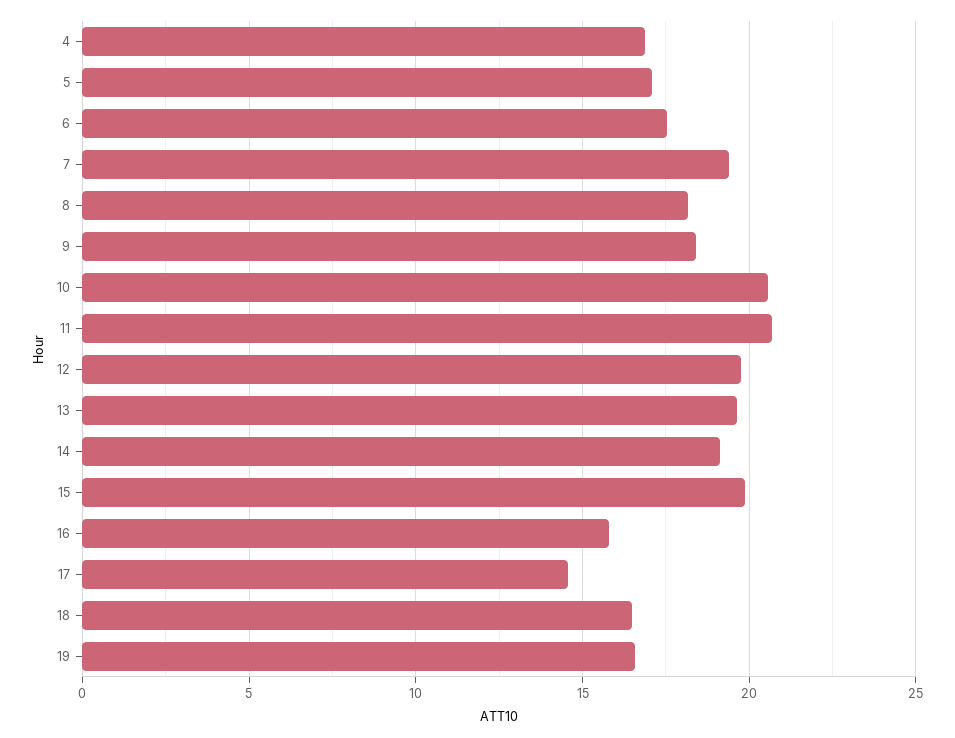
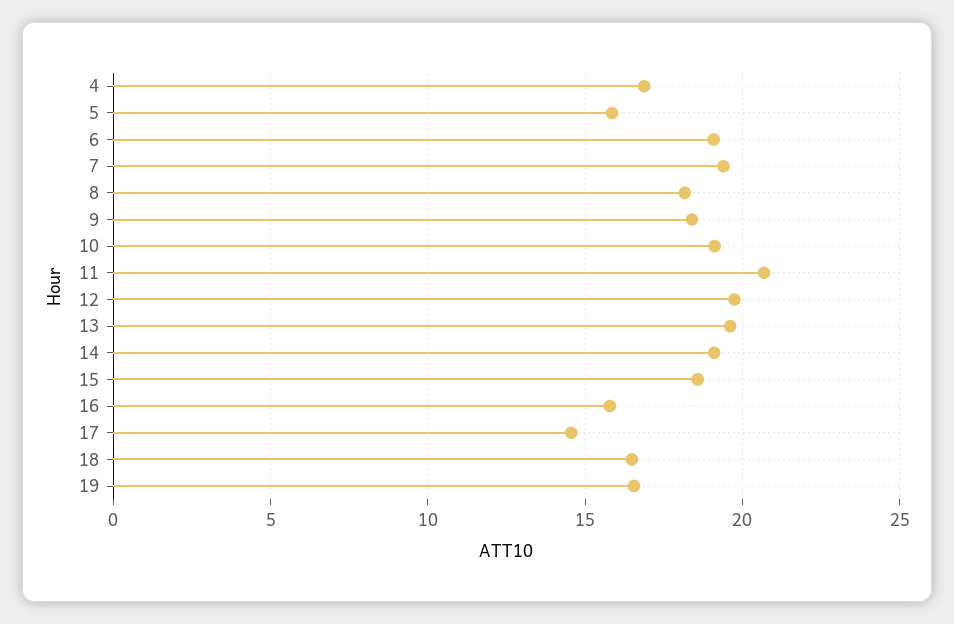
5: 17 -> 16
6: 17.5 -> 19
10: 20.5 -> 19
15: 20 -> 18.5

